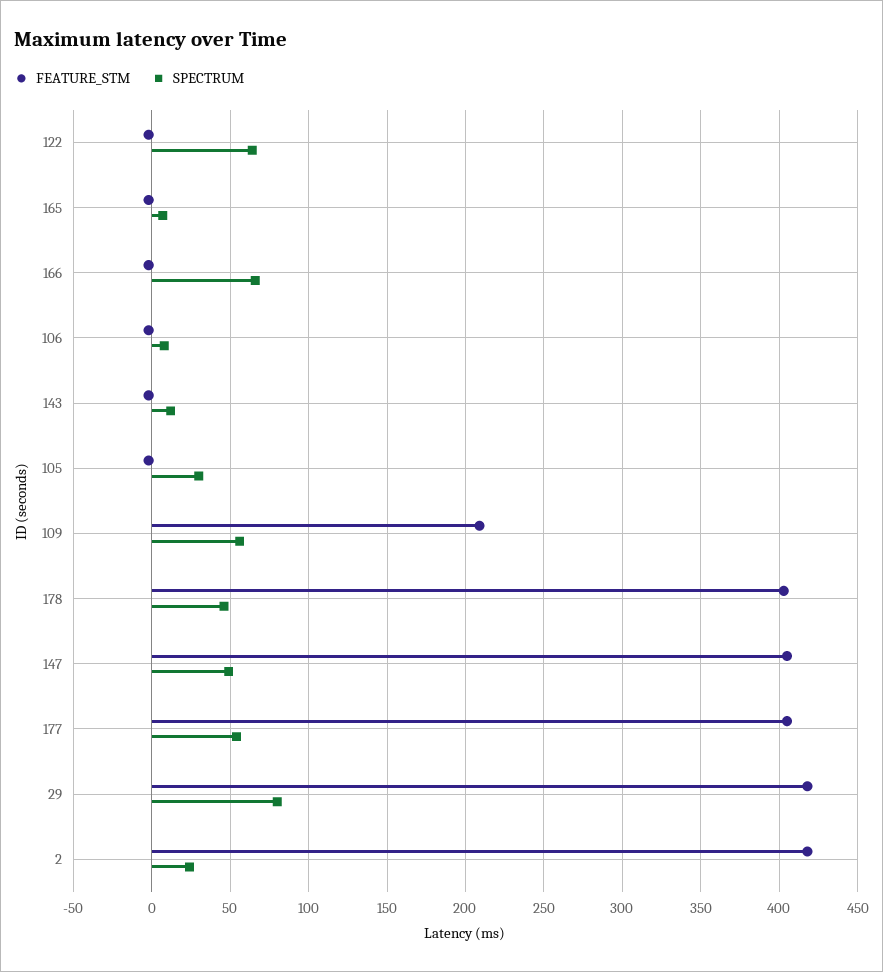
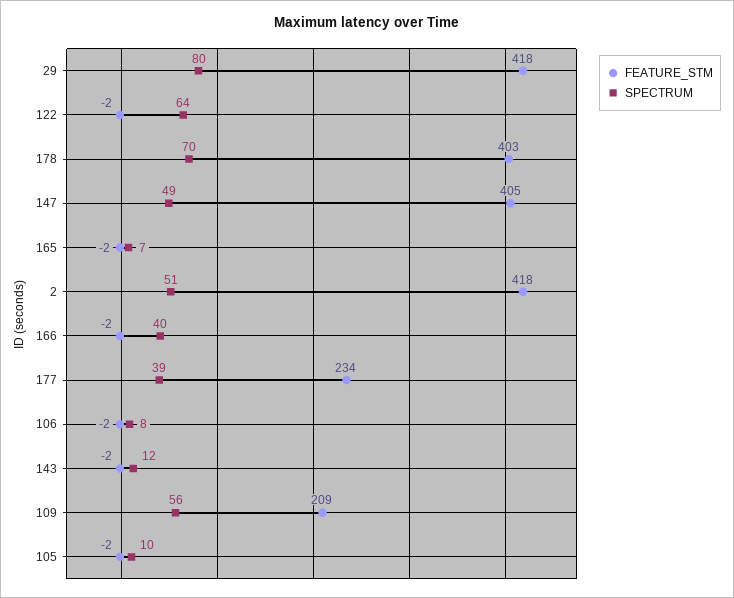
SPECTRUM, 166: 65 -> 40
SPECTRUM, 105: 30 -> 10
SPECTRUM, 178: 45 -> 70
FEATURE_STM, 177: 405 -> 234
SPECTRUM, 177: 55 -> 39
SPECTRUM, 2: 25 -> 51

